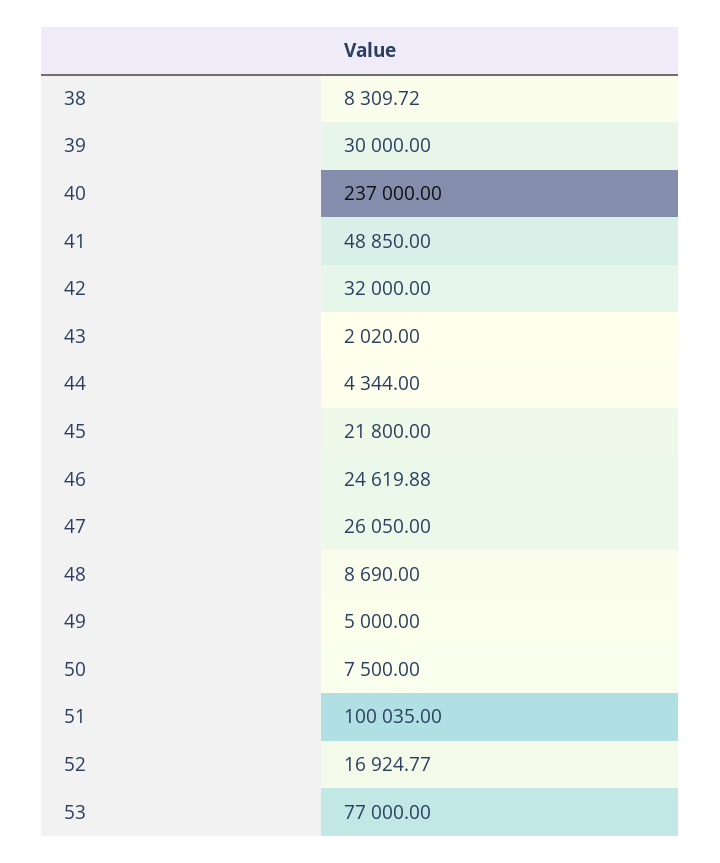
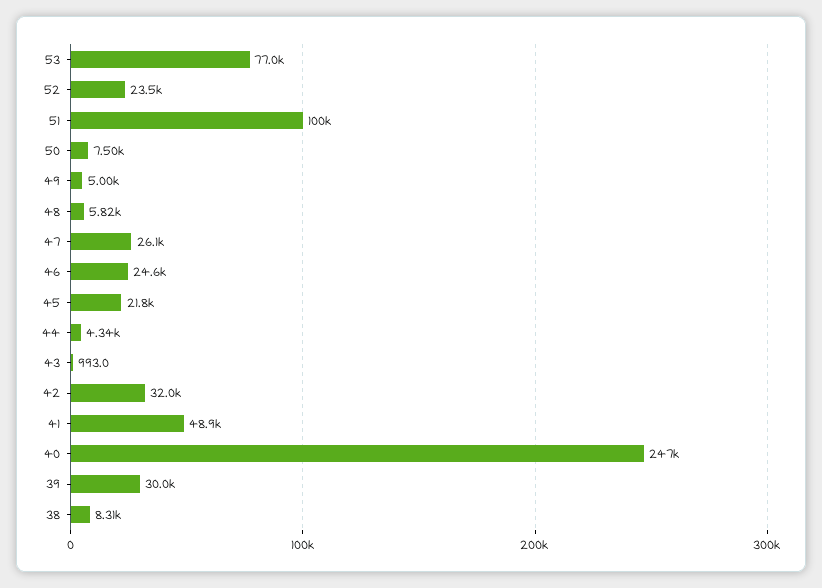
40: 237000 -> 247000
43: 2020 -> 993
48: 8690 -> 5820
52: 16924.77 -> 23500

